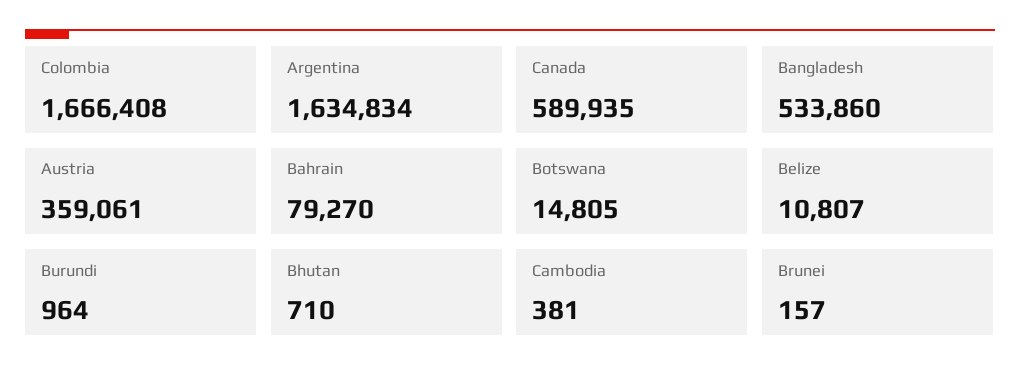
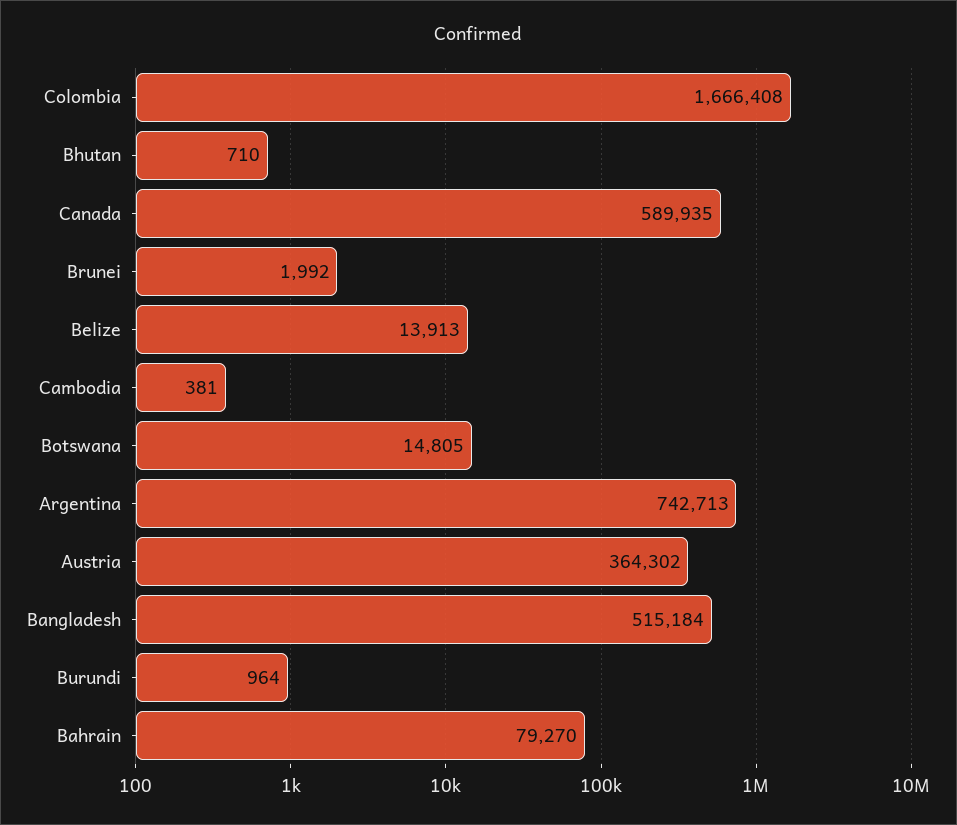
Argentina: 1634834 -> 742713
Bangladesh: 533860 -> 515184
Austria: 359061 -> 364302
Belize: 10807 -> 13913
Brunei: 157 -> 1992

